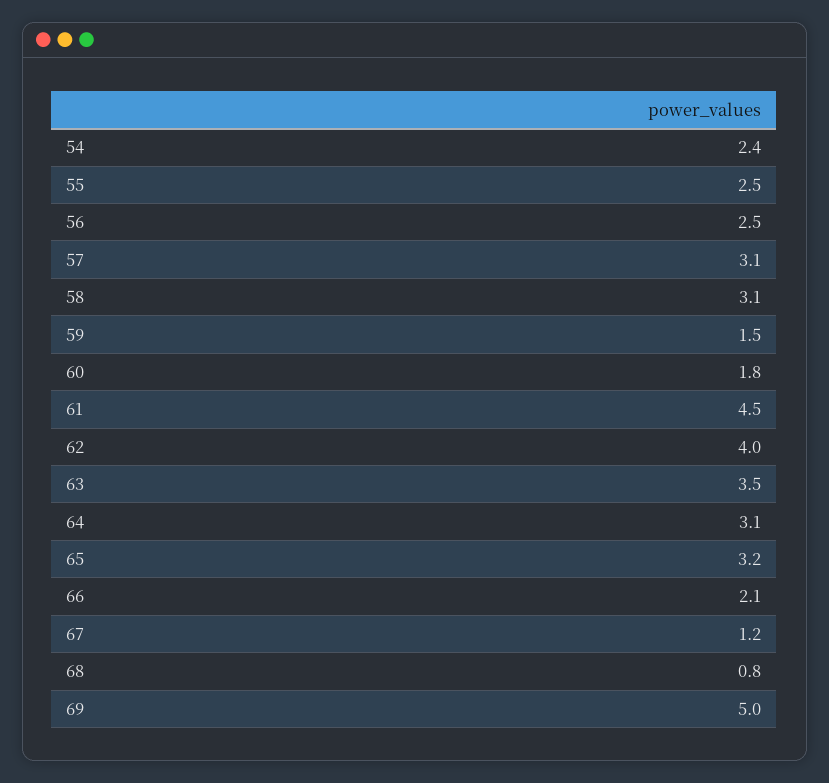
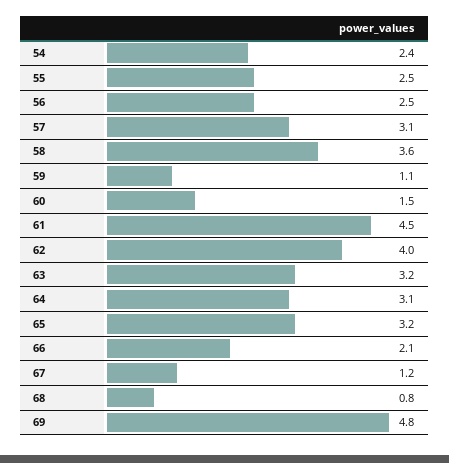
58: 3.1 -> 3.6
59: 1.5 -> 1.1
60: 1.8 -> 1.5
63: 3.5 -> 3.2
69: 5 -> 4.8

